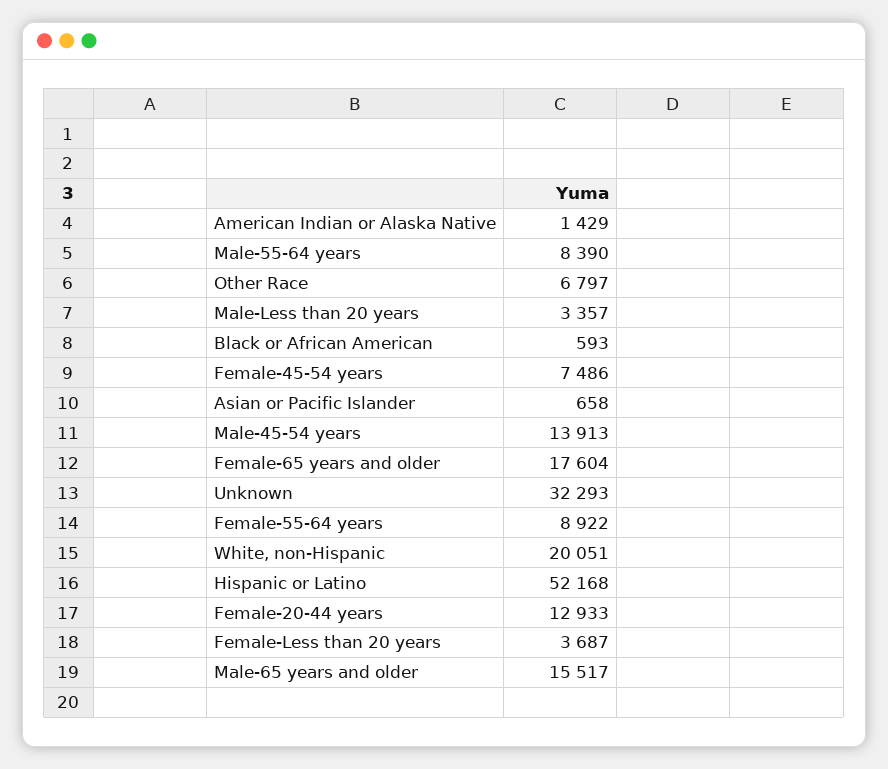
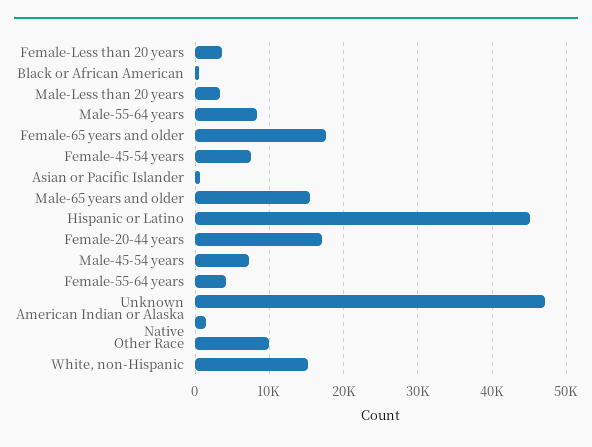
Other Race: 6797 -> 10000
Male-45-54 years: 13913 -> 7000
Unknown: 32293 -> 47000
Female-55-64 years: 8922 -> 4000
White, non-Hispanic: 20051 -> 15000
Hispanic or Latino: 52168 -> 45000
Female-20-44 years: 12933 -> 17000

